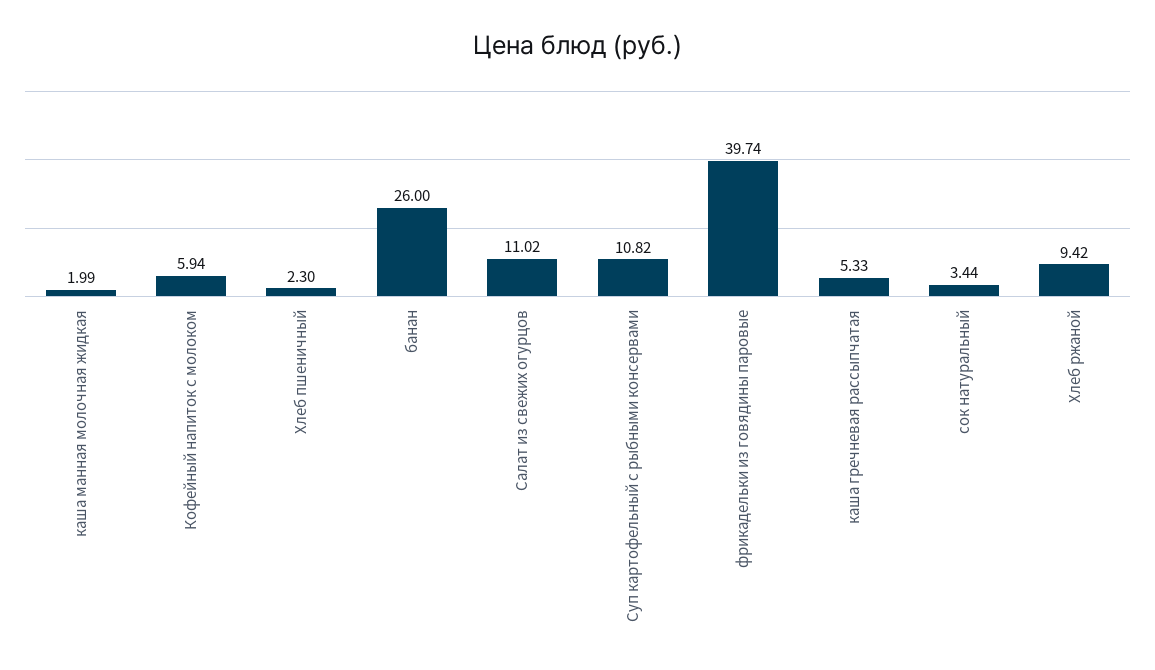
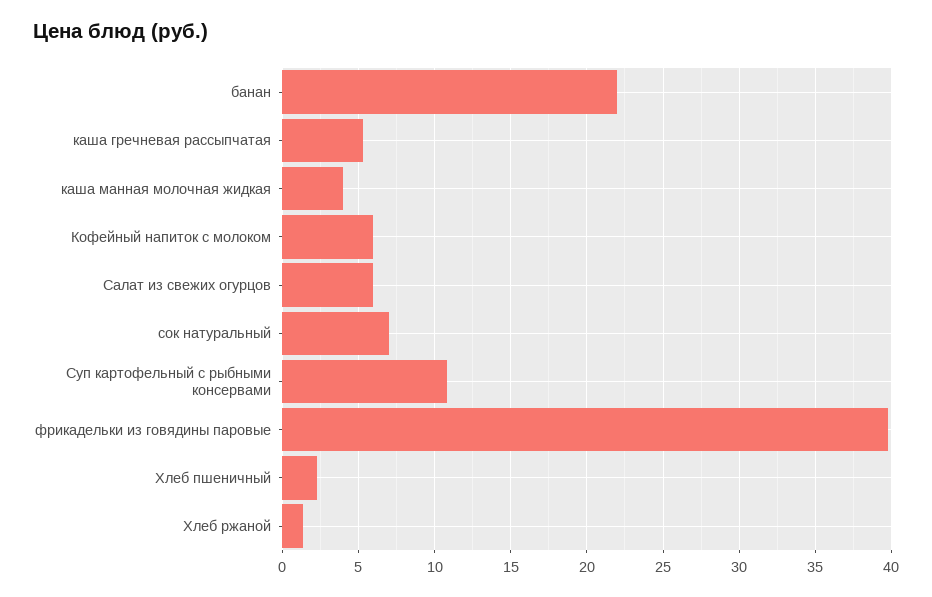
каша манная молочная жидкая: 1.99 -> 4
банан: 26 -> 22
Салат из свежих огурцов: 11.02 -> 6
сок натуральный: 3.44 -> 7
Хлеб ржаной: 9.42 -> 1.5

